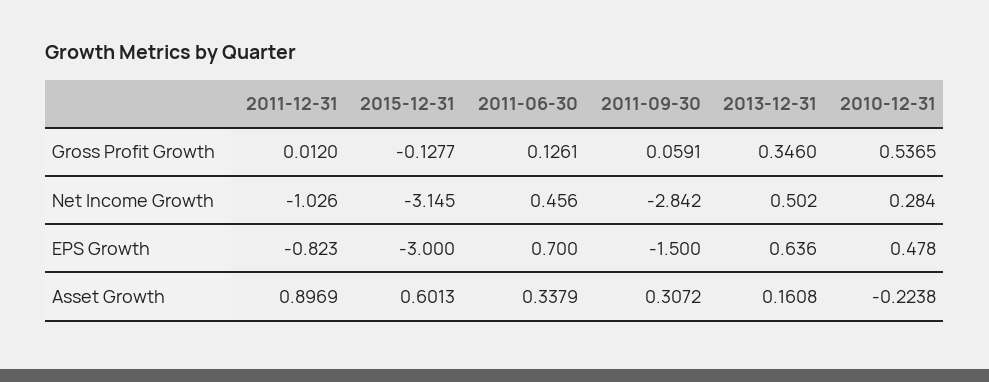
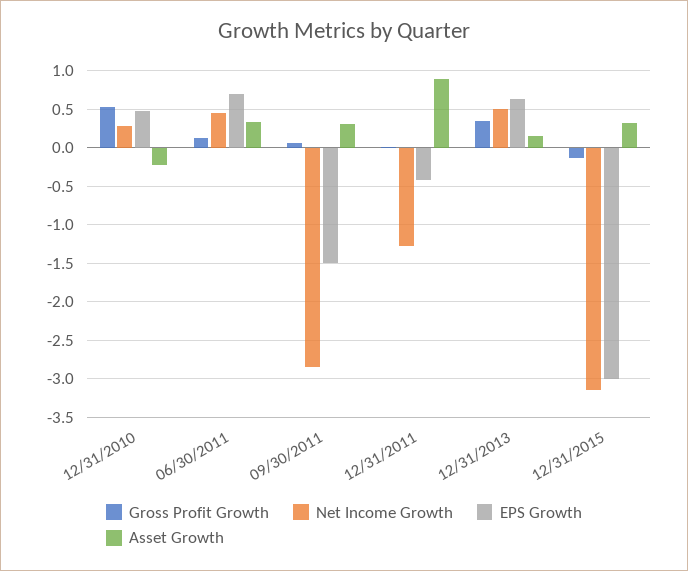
Net Income Growth, 2011-12-31: -1.026 -> -1.3
EPS Growth, 2011-12-31: -0.823 -> -0.4
Asset Growth, 2015-12-31: 0.6013 -> 0.3

